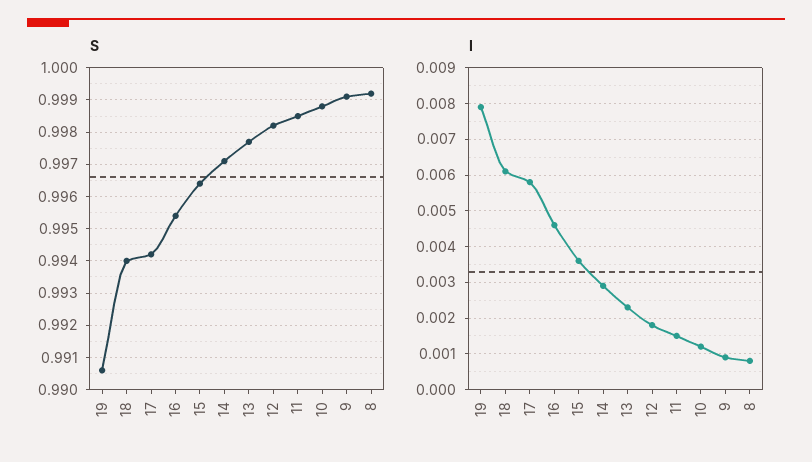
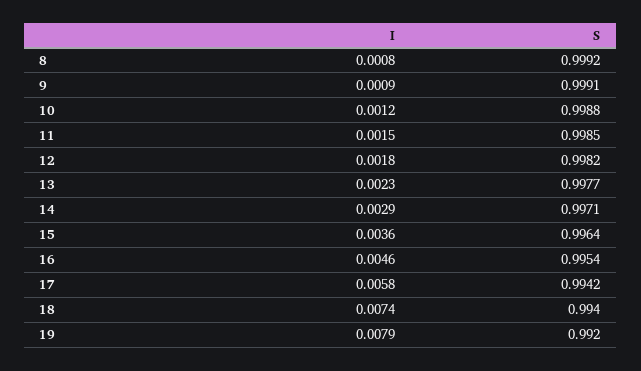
S, 19: 0.9905 -> 0.992
I, 18: 0.006 -> 0.0074

